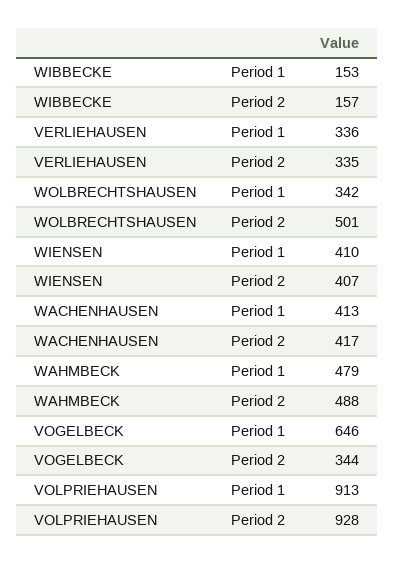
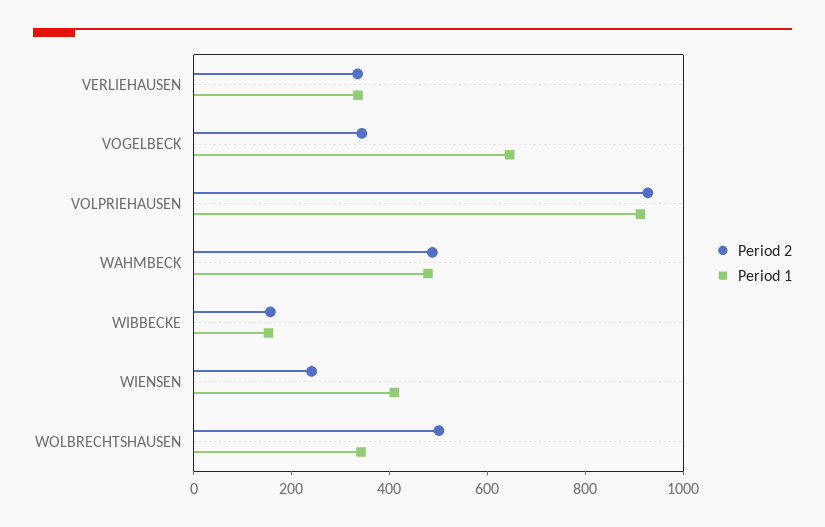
Period 2, WIENSEN: 407 -> 250
Period 1, WACHENHAUSEN: 413 -> none
Period 2, WACHENHAUSEN: 417 -> none

